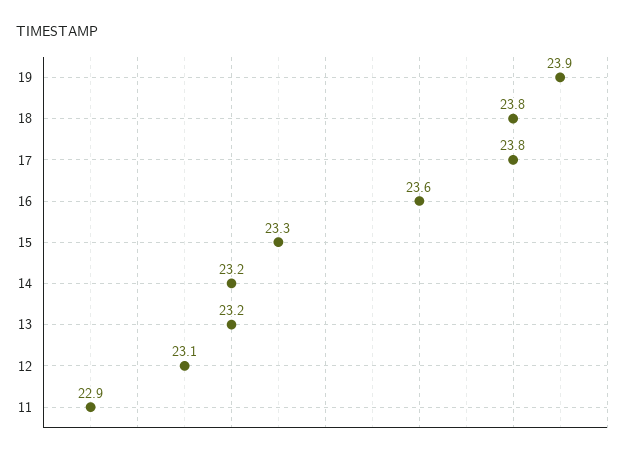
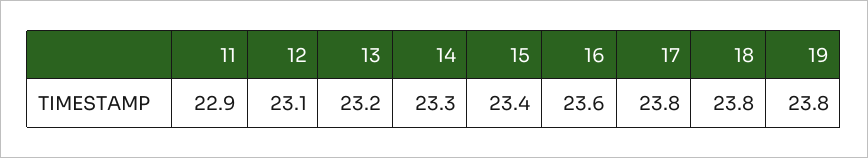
19: 23.9 -> 23.8
15: 23.3 -> 23.4
14: 23.2 -> 23.3

